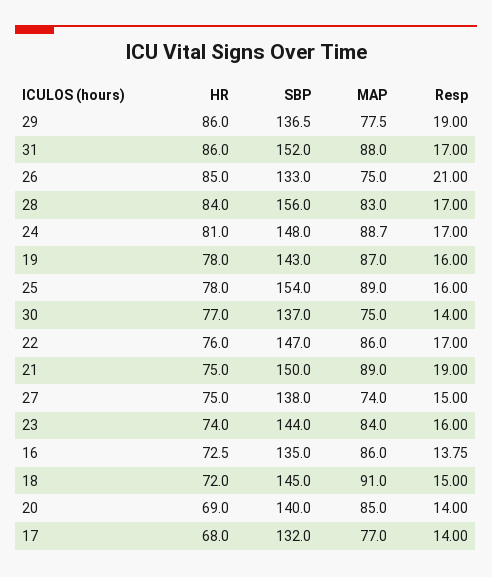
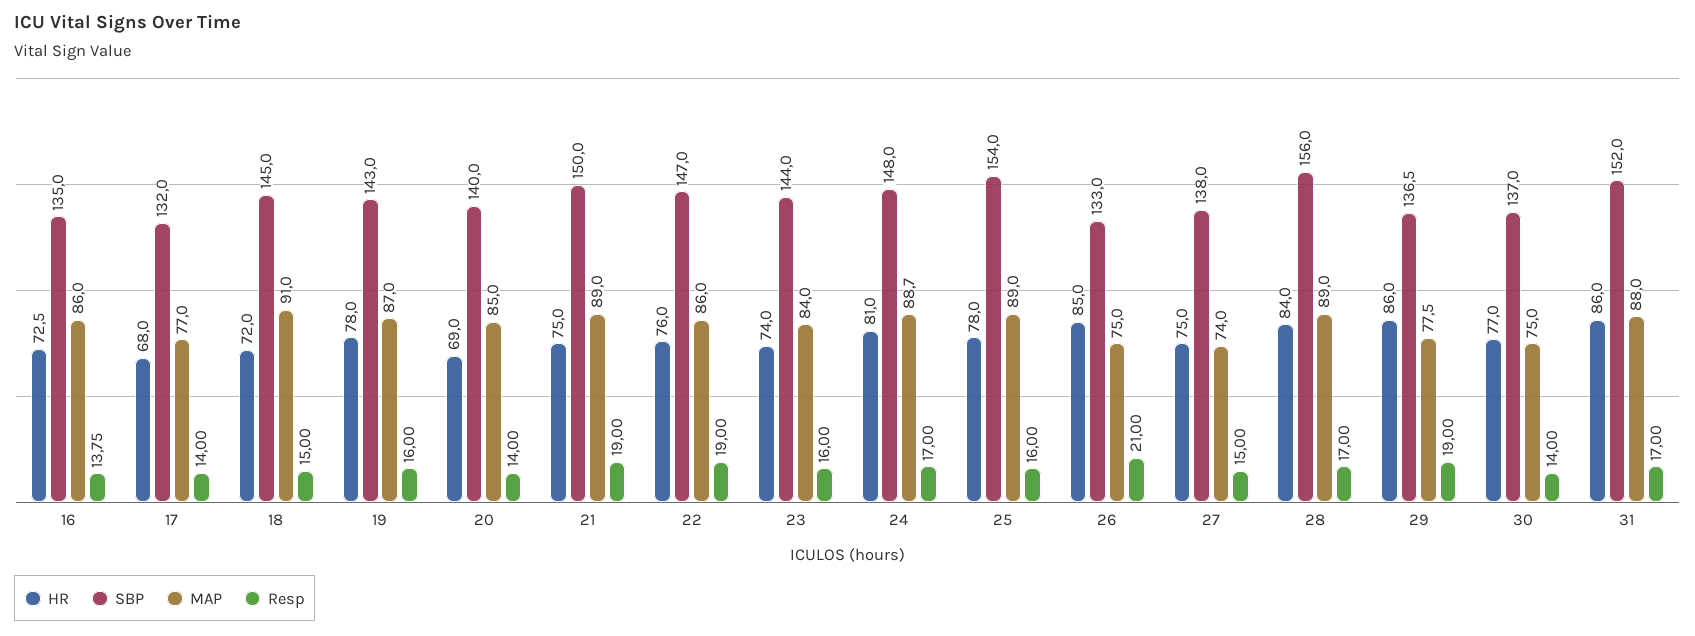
MAP, 28: 83 -> 89
Resp, 22: 17 -> 19

